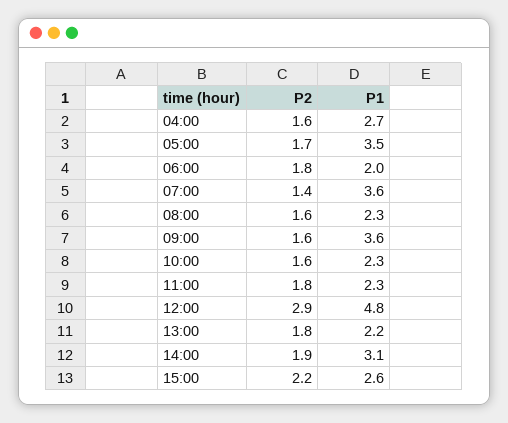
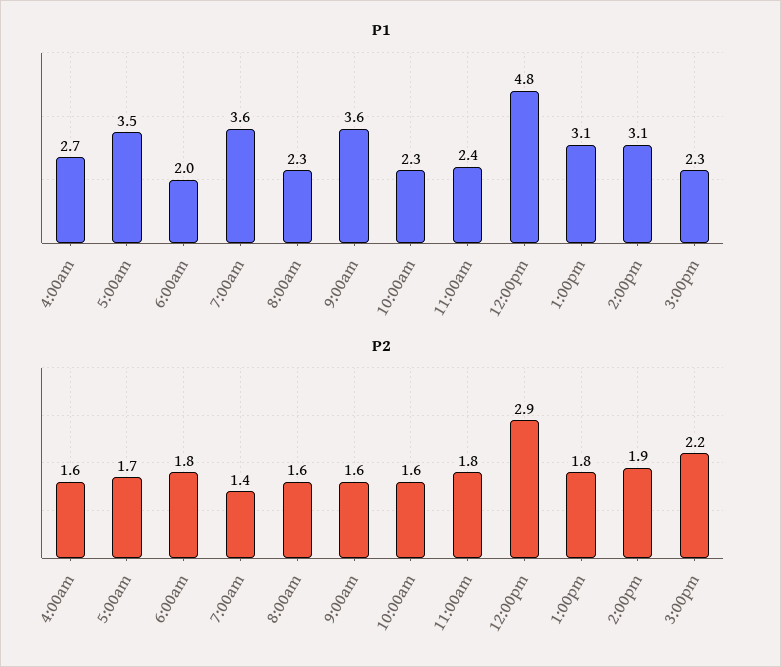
P1, 11:00: 2.3 -> 2.4
P1, 13:00: 2.2 -> 3.1
P1, 15:00: 2.6 -> 2.3

